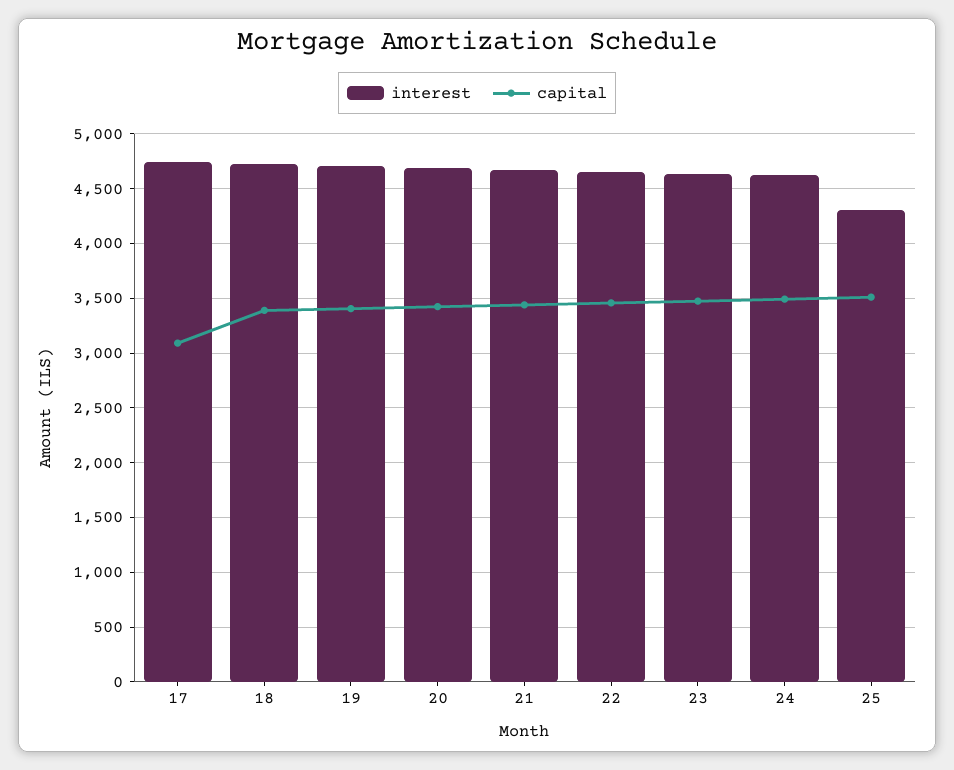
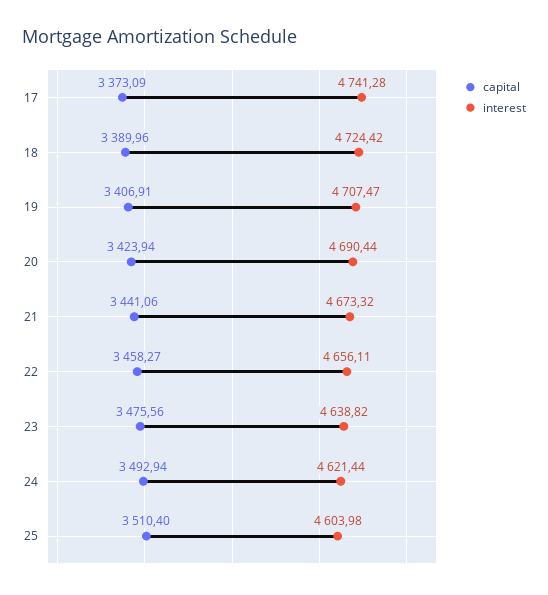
capital, 17: 3100 -> 3373.09
interest, 25: 4300 -> 4603.98

